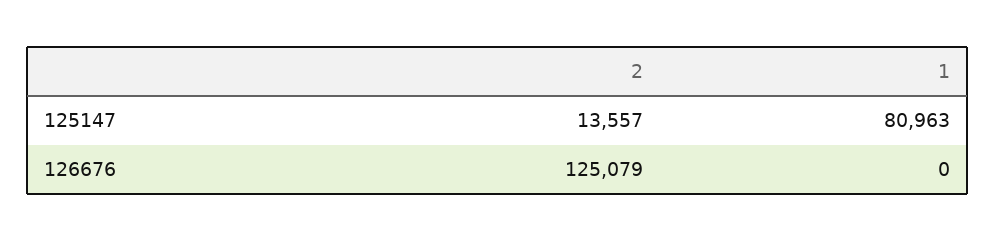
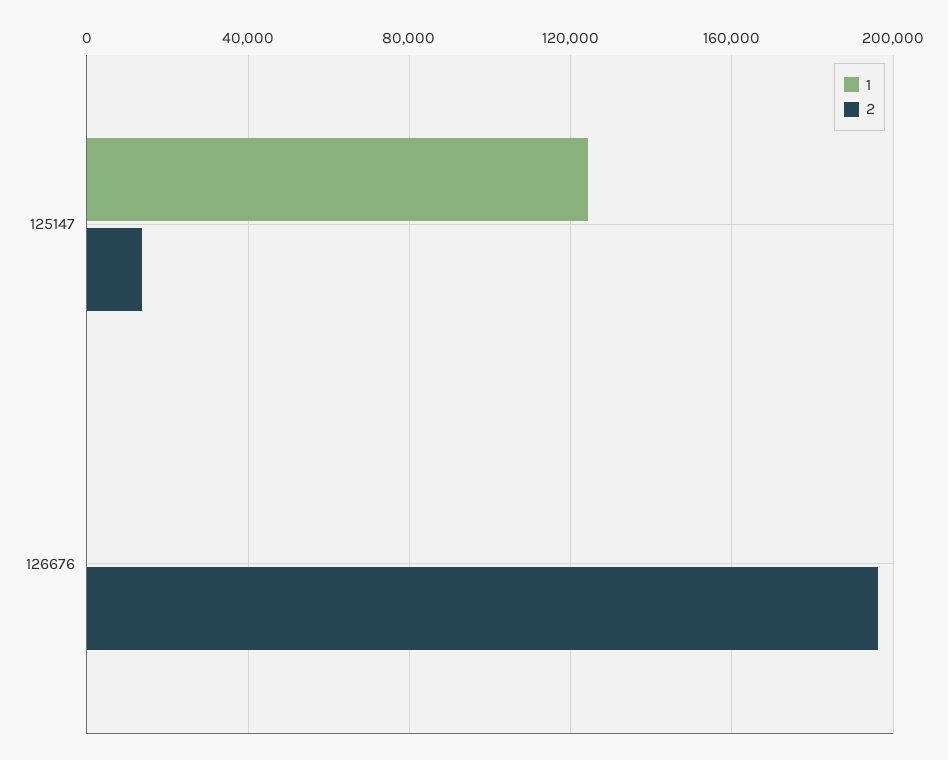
1, 125147: 80963 -> 125000
2, 126676: 125079 -> 195000

